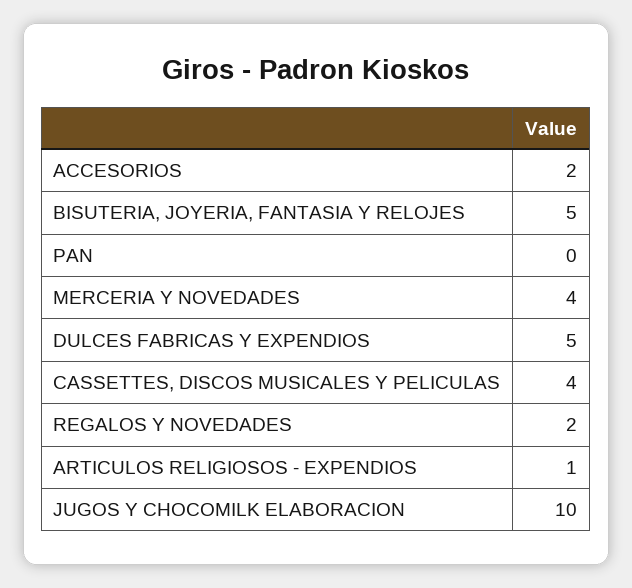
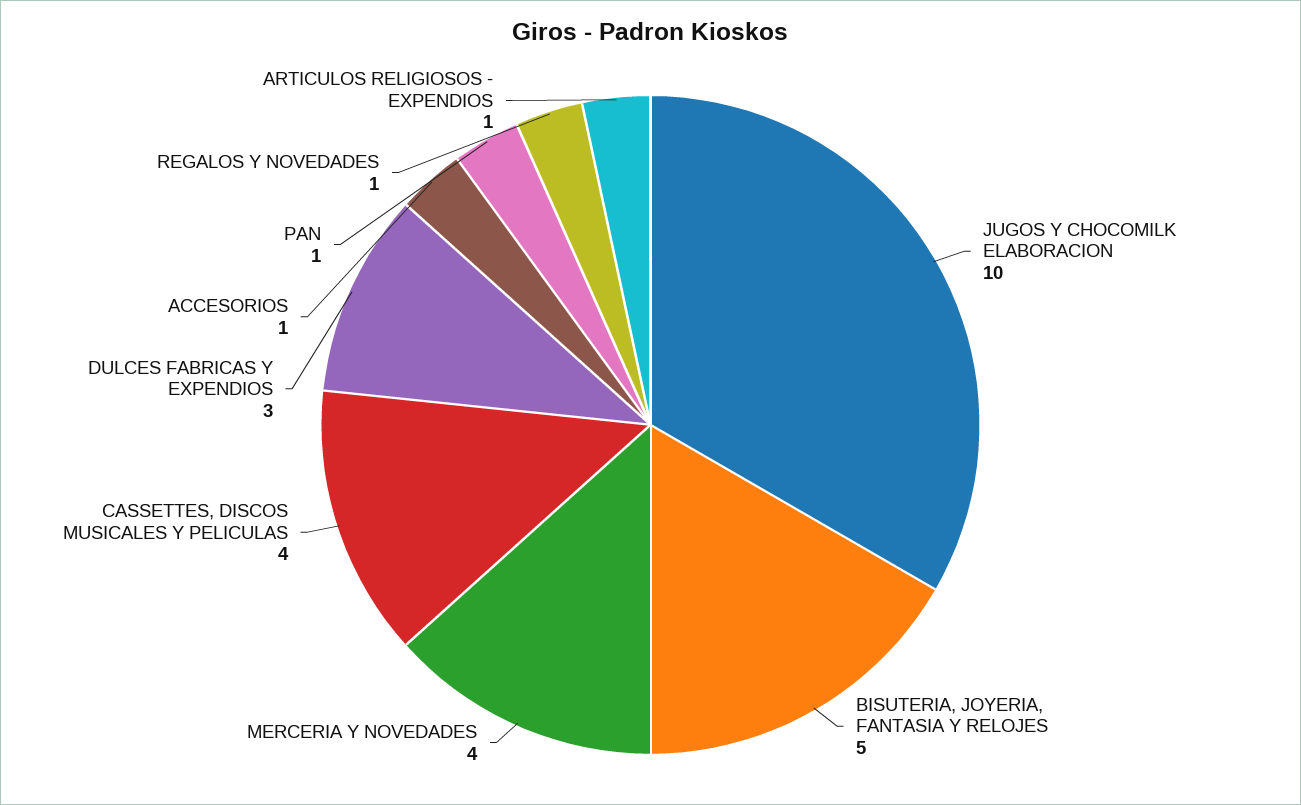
ACCESORIOS: 2 -> 1
PAN: 0 -> 1
DULCES FABRICAS Y EXPENDIOS: 5 -> 3
REGALOS Y NOVEDADES: 2 -> 1

